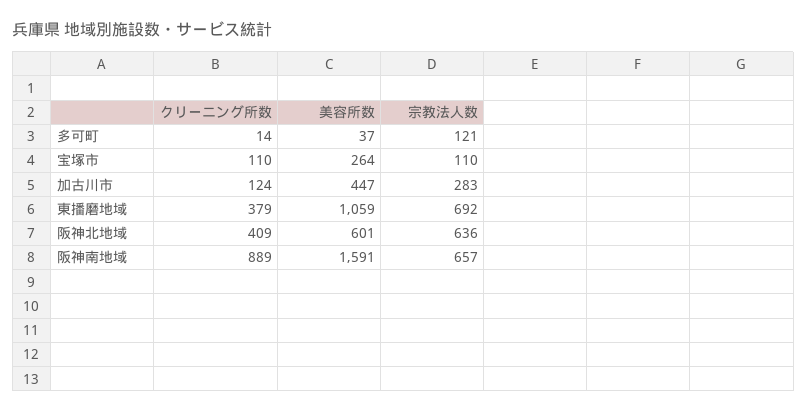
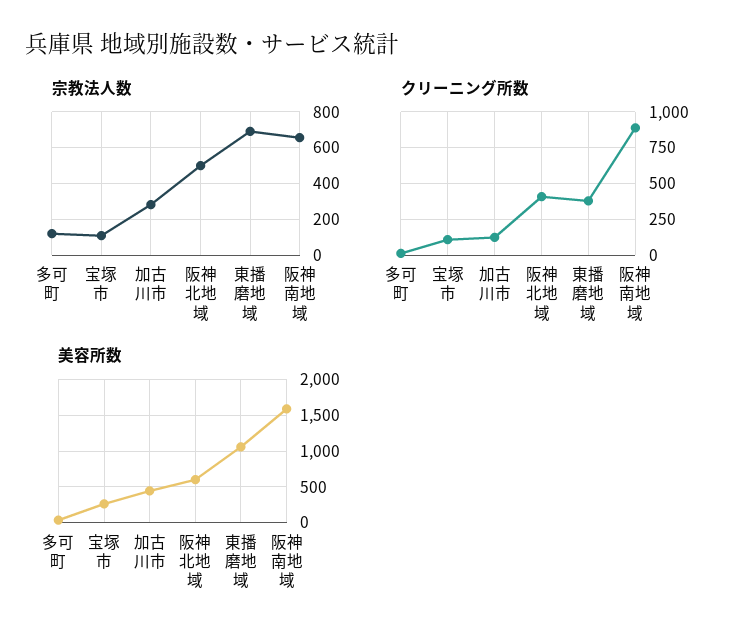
宗教法人数, 阪神北地域: 636 -> 500

